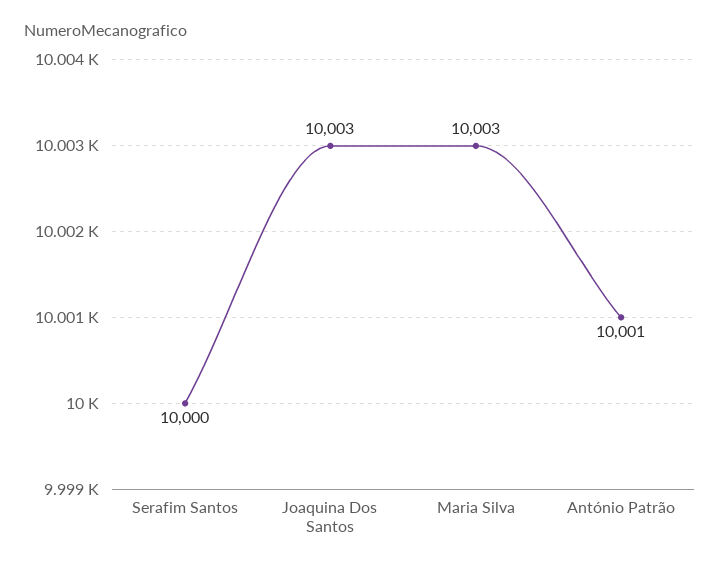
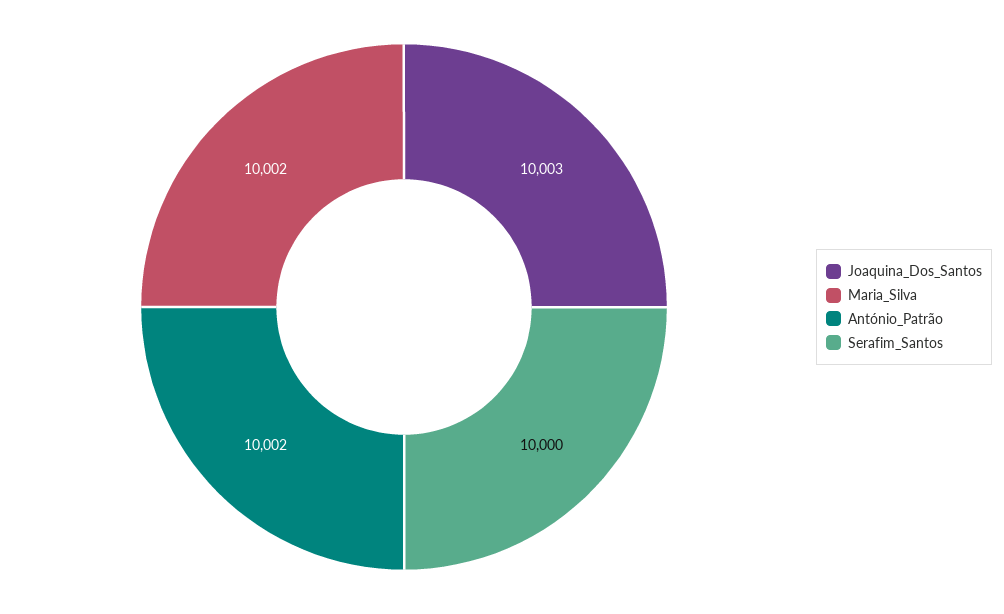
Maria Silva: 10003 -> 10002
António Patrão: 10001 -> 10002

